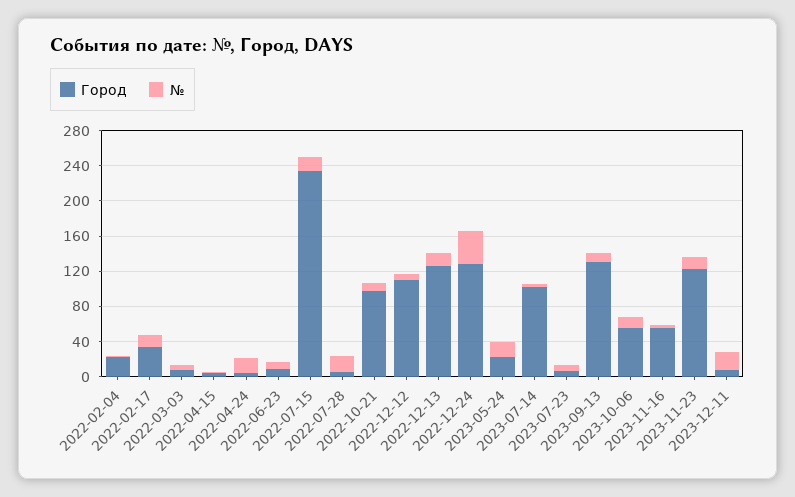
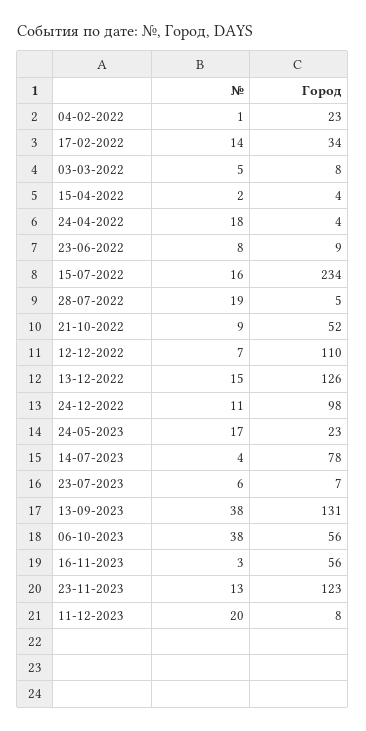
Город, 2022-10-21: 100 -> 52
Город, 2022-12-24: 130 -> 98
№, 2022-12-24: 40 -> 11
Город, 2023-07-14: 100 -> 78
№, 2023-09-13: 10 -> 38
№, 2023-10-06: 10 -> 38

